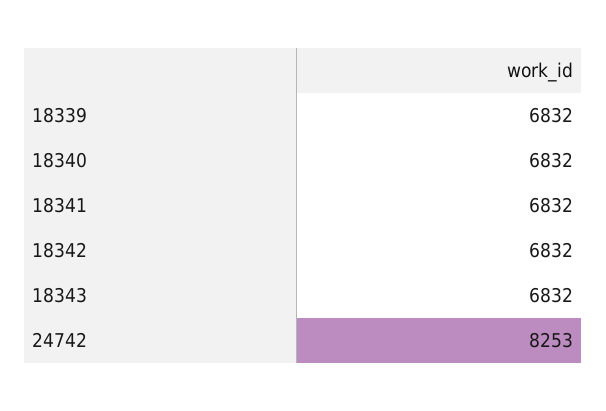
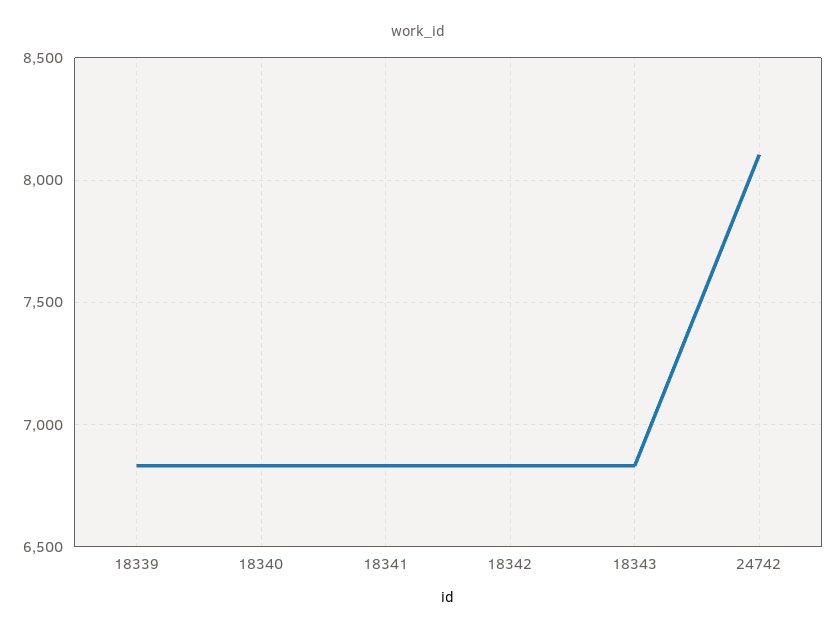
24742: 8253 -> 8100

